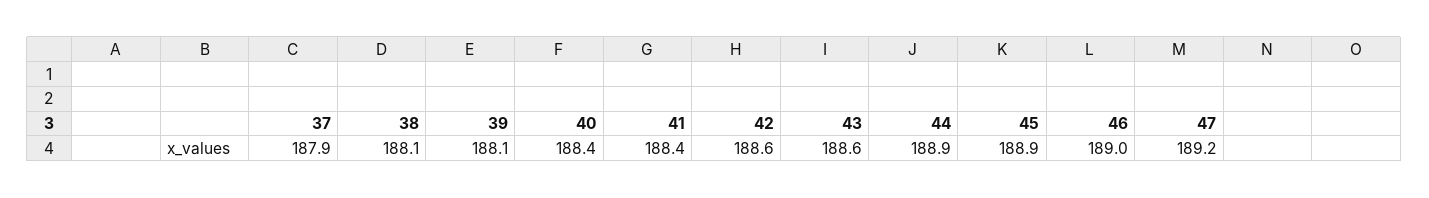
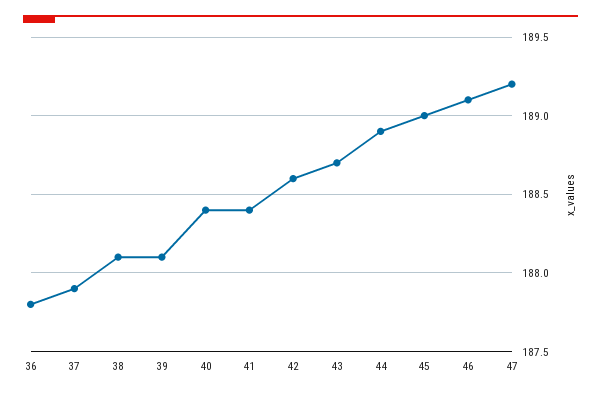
43: 188.6 -> 188.7
45: 188.9 -> 189
46: 189 -> 189.1
36: none -> 187.8

